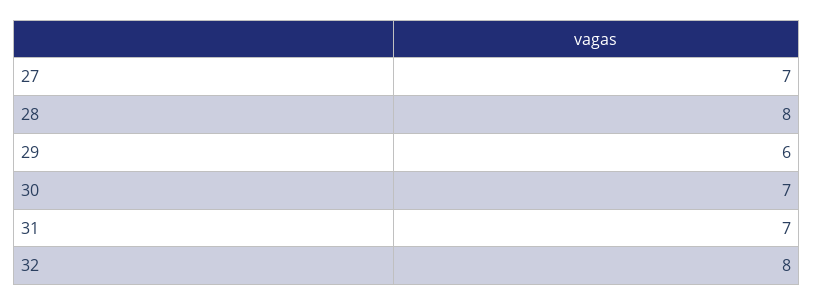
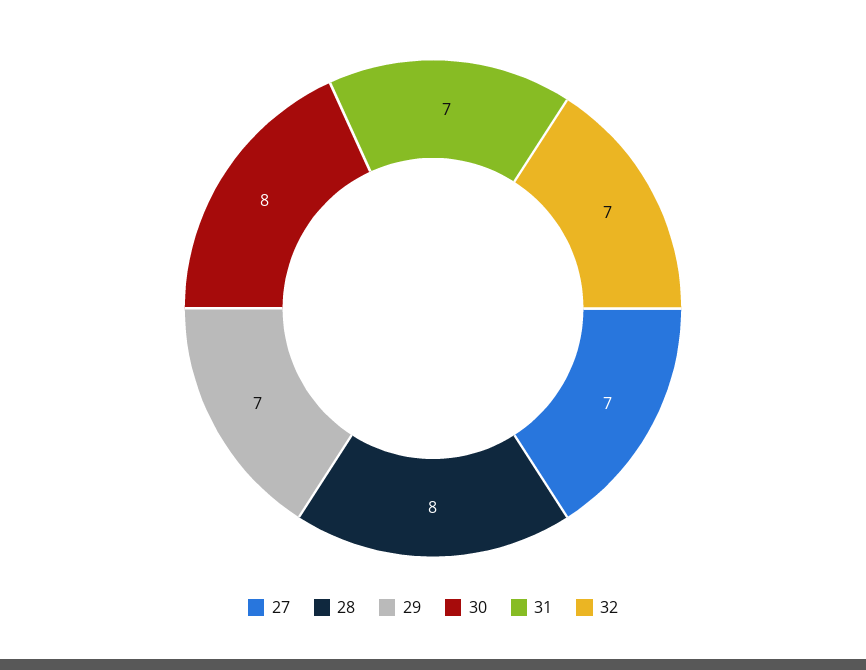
29: 6 -> 7
30: 7 -> 8
32: 8 -> 7

